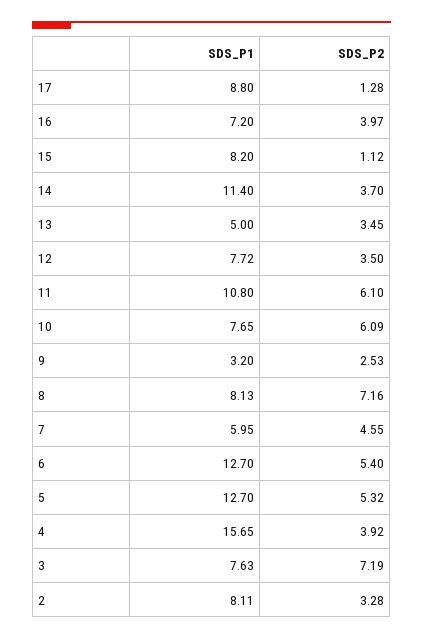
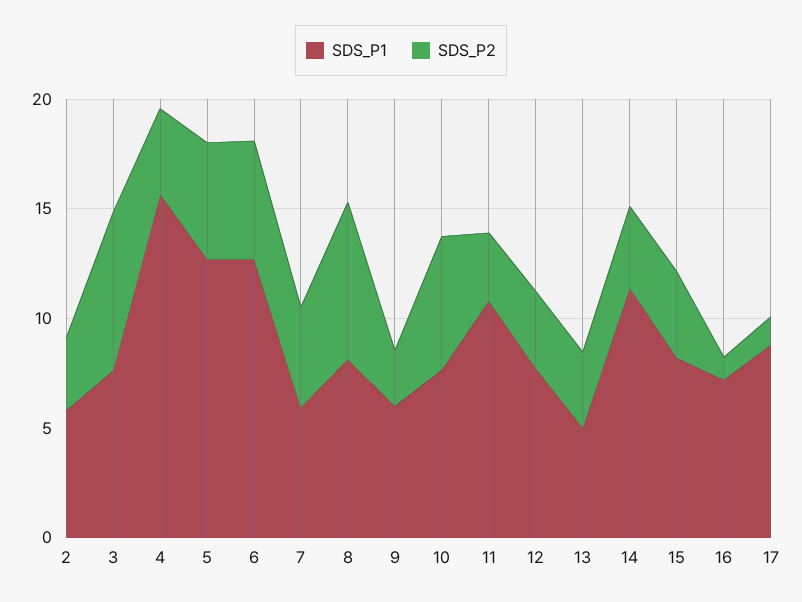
SDS_P2, 16: 3.97 -> 1
SDS_P2, 15: 1.12 -> 4
SDS_P2, 11: 6.1 -> 3
SDS_P1, 9: 3.2 -> 6
SDS_P1, 2: 8.11 -> 6

